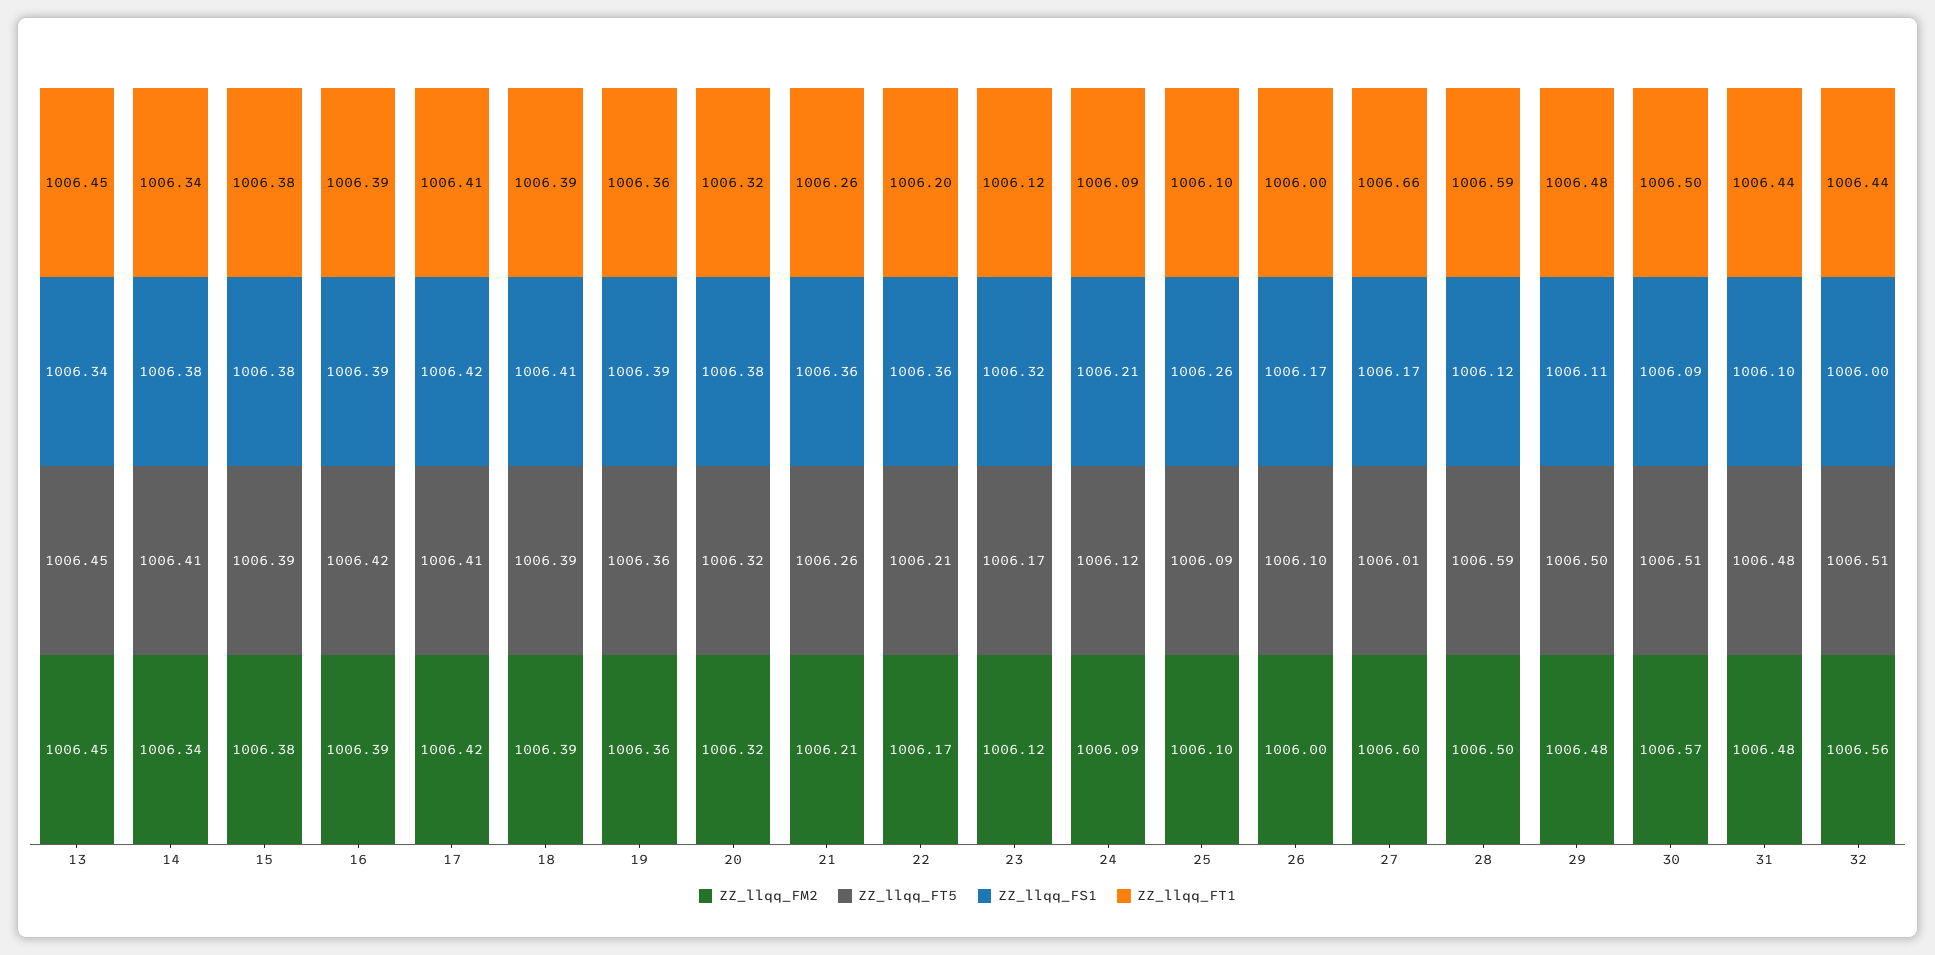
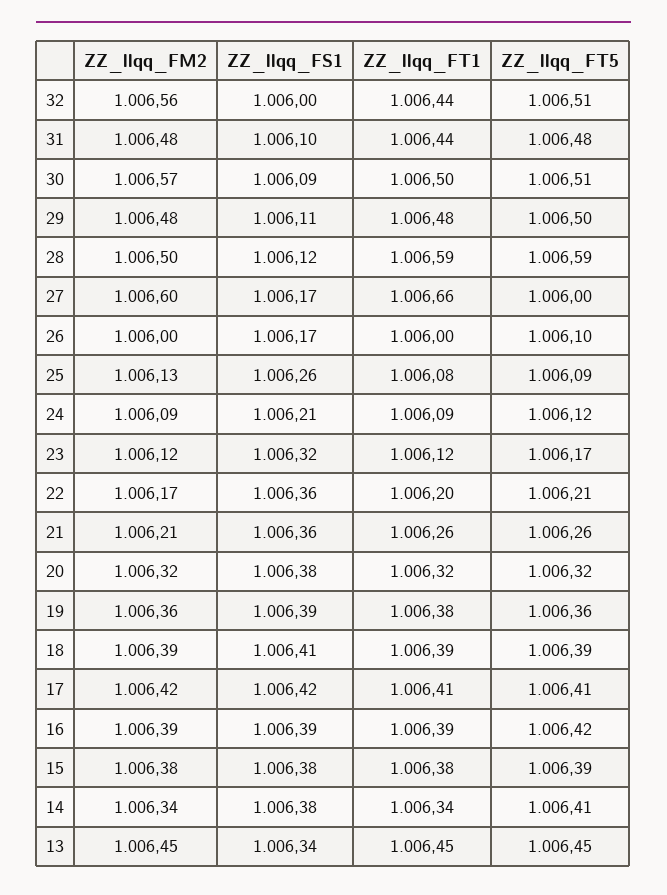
ZZ_llqq_FT1, 19: 1006.36 -> 1006.38
ZZ_llqq_FM2, 25: 1006.1 -> 1006.13
ZZ_llqq_FT1, 25: 1006.1 -> 1006.08
ZZ_llqq_FT5, 27: 1006.01 -> 1006

